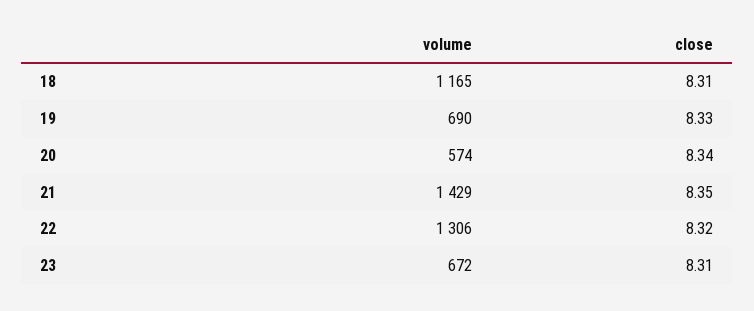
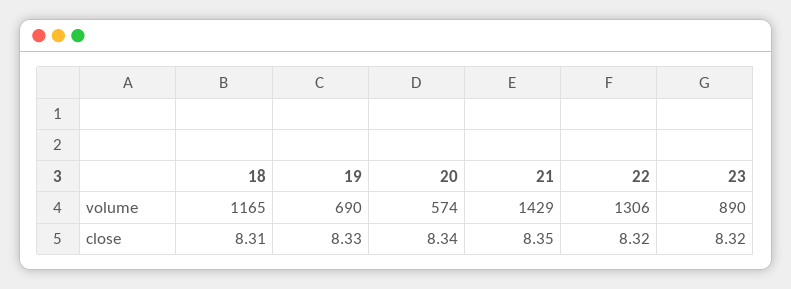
volume, 23: 672 -> 890
close, 23: 8.31 -> 8.32

